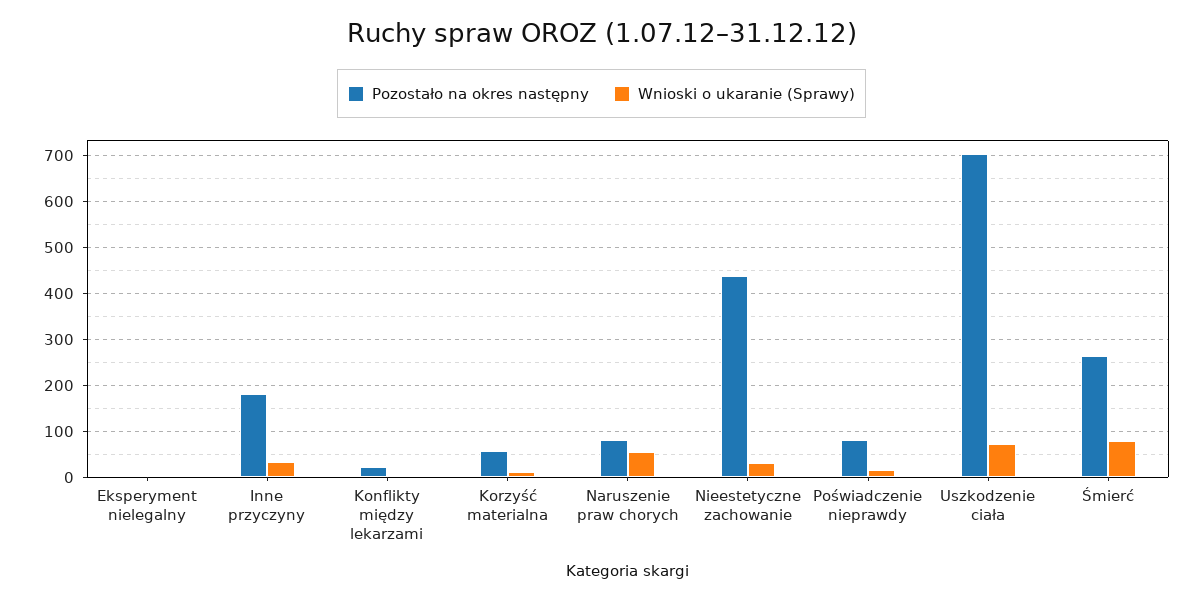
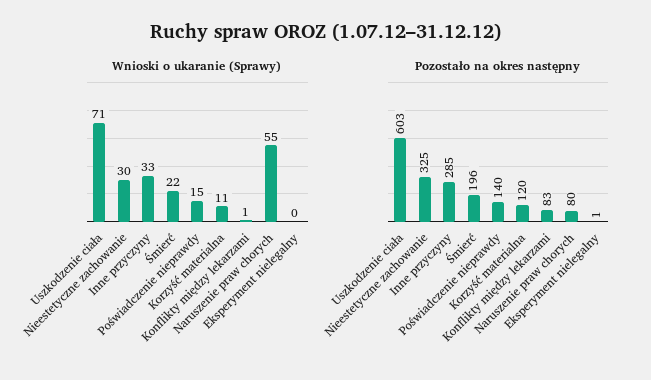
Pozostało na okres następny, Inne przyczyny: 180 -> 285
Pozostało na okres następny, Konflikty między lekarzami: 20 -> 83
Pozostało na okres następny, Korzyść materialna: 60 -> 120
Pozostało na okres następny, Nieestetyczne zachowanie: 440 -> 325
Pozostało na okres następny, Poświadczenie nieprawdy: 80 -> 140
Pozostało na okres następny, Uszkodzenie ciała: 700 -> 603
Pozostało na okres następny, Śmierć: 260 -> 196
Wnioski o ukaranie (Sprawy), Śmierć: 80 -> 22

